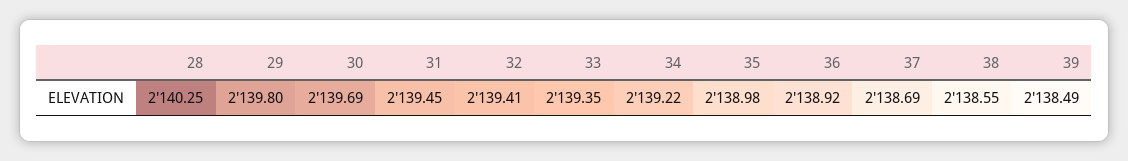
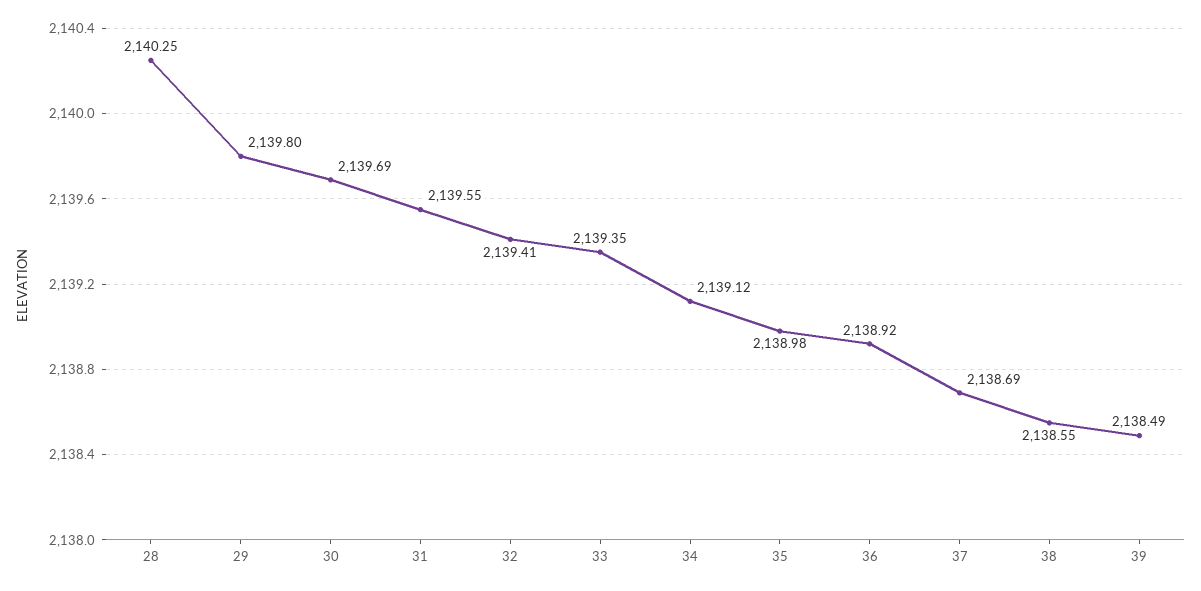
31: 2139.45 -> 2139.55
34: 2139.22 -> 2139.12

